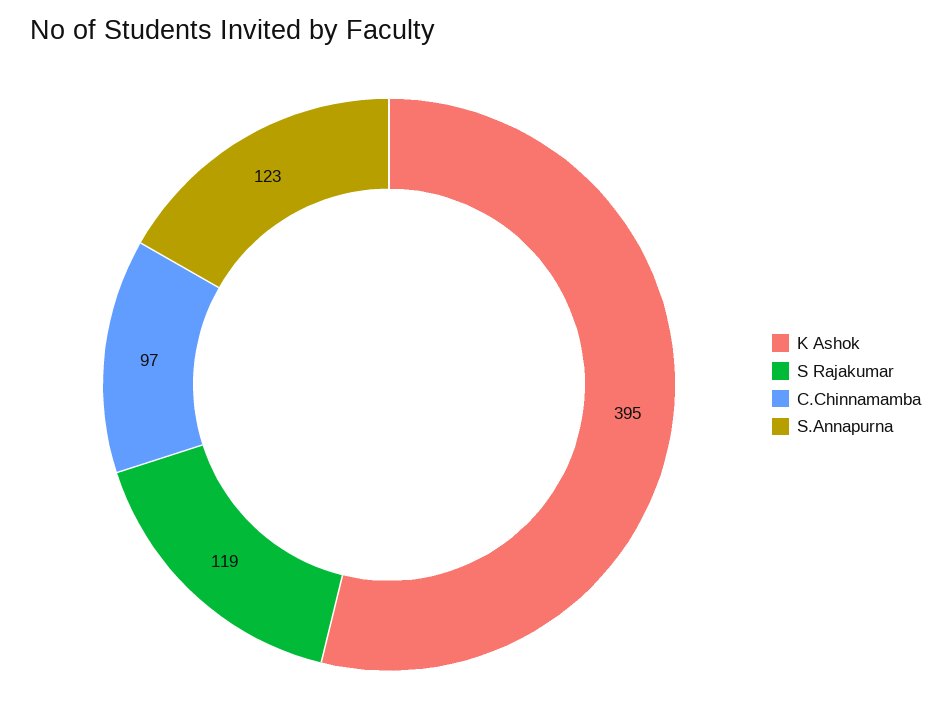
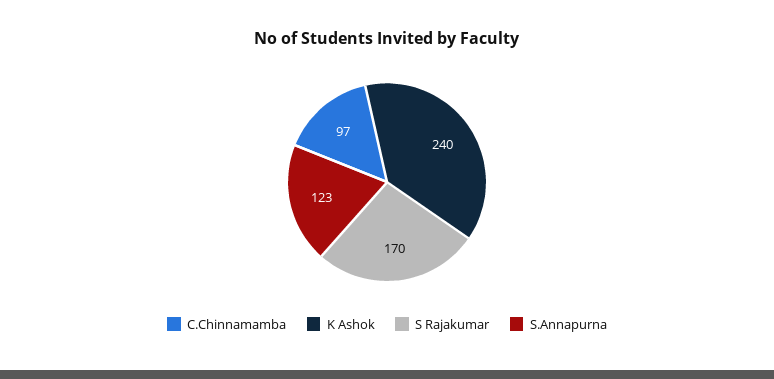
K Ashok: 395 -> 240
S Rajakumar: 119 -> 170

